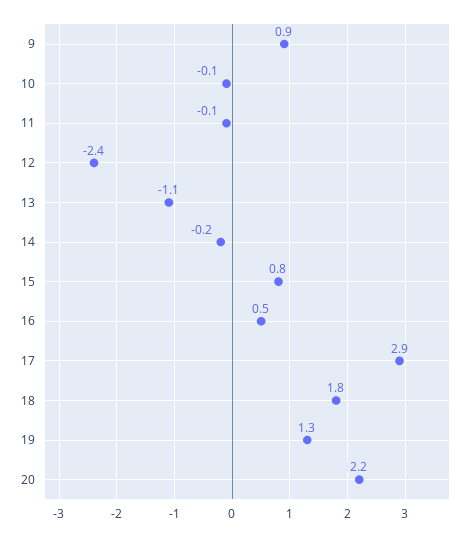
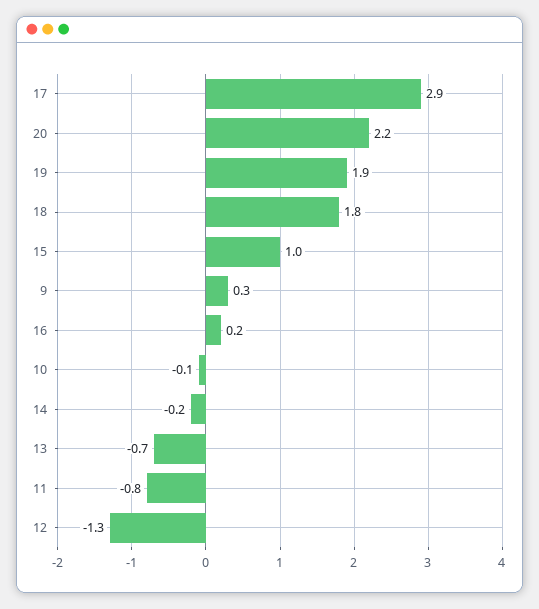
9: 0.9 -> 0.3
11: -0.1 -> -0.8
12: -2.4 -> -1.3
13: -1.1 -> -0.7
15: 0.8 -> 1
16: 0.5 -> 0.2
19: 1.3 -> 1.9

